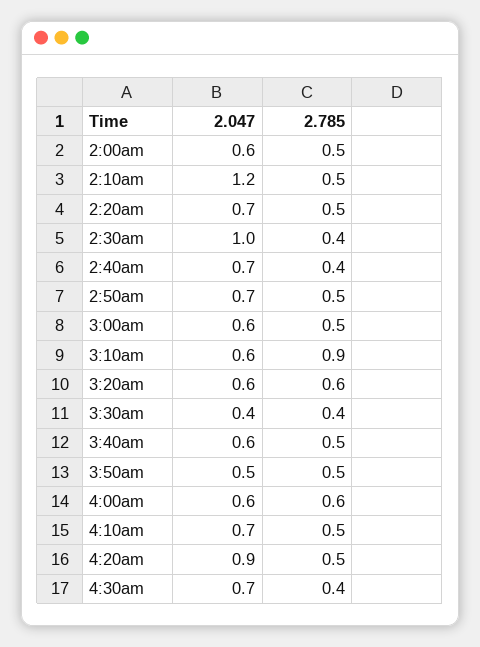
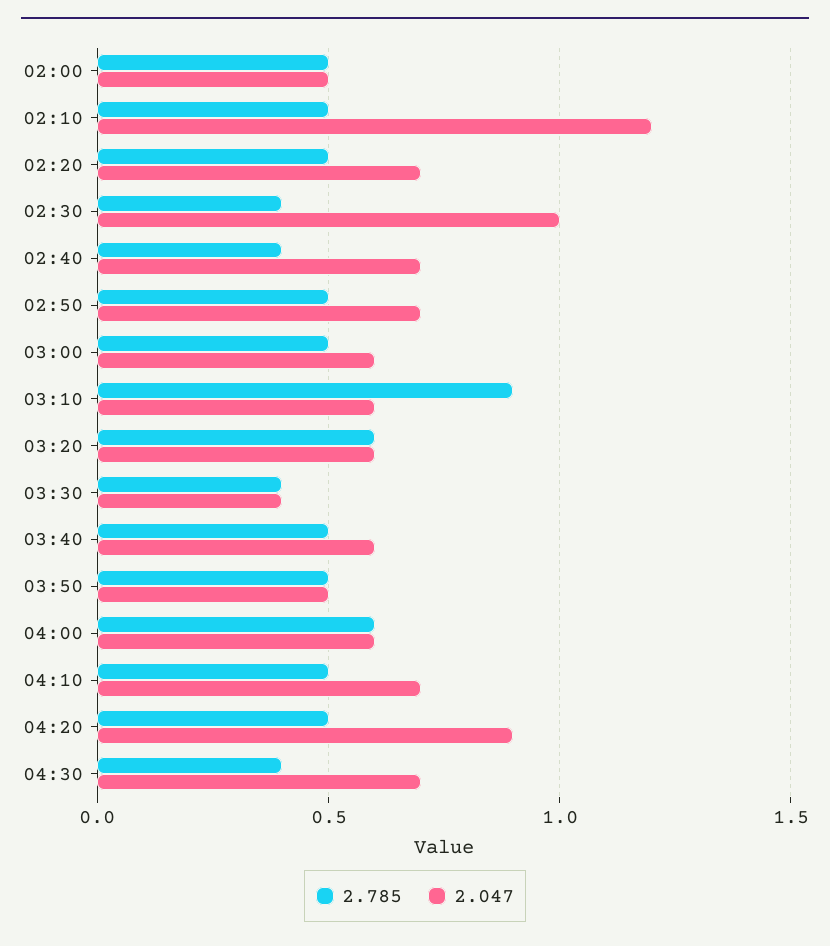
2.047, 2:00am: 0.6 -> 0.5

